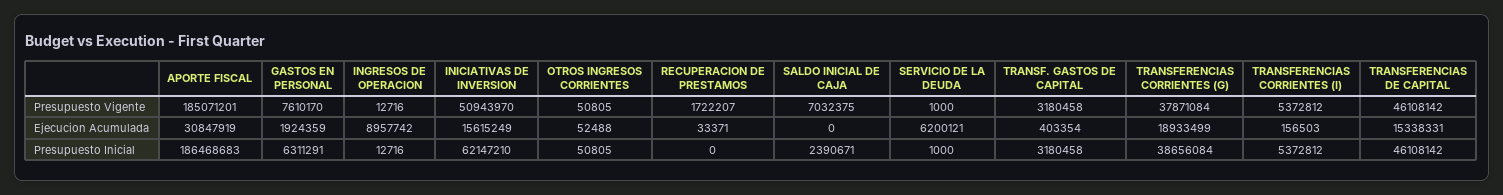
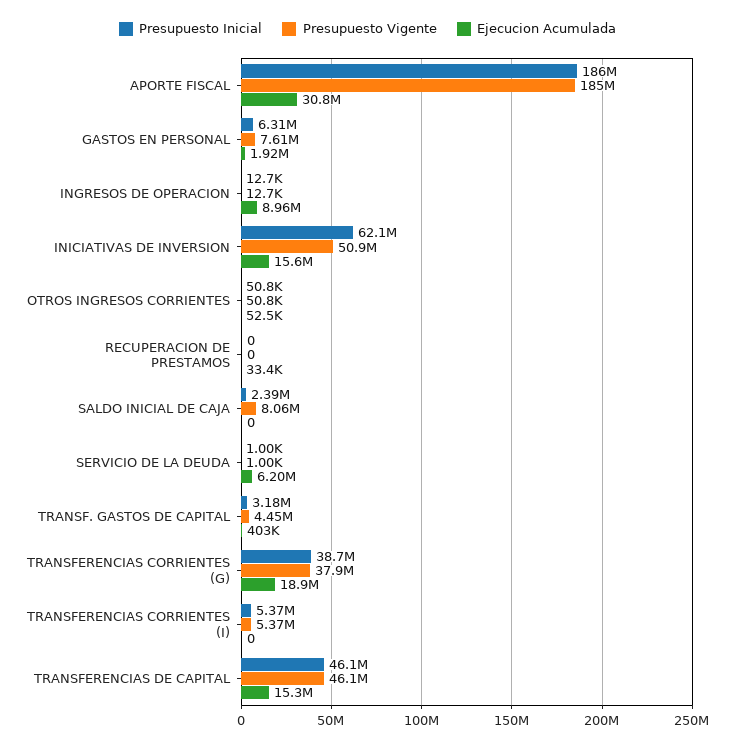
Presupuesto Vigente, RECUPERACION DE PRESTAMOS: 1722207 -> 0
Presupuesto Vigente, SALDO INICIAL DE CAJA: 7032375 -> 8060000
Presupuesto Vigente, TRANSF. GASTOS DE CAPITAL: 3180458 -> 4450000
Ejecucion Acumulada, TRANSFERENCIAS CORRIENTES (I): 156503 -> 0

